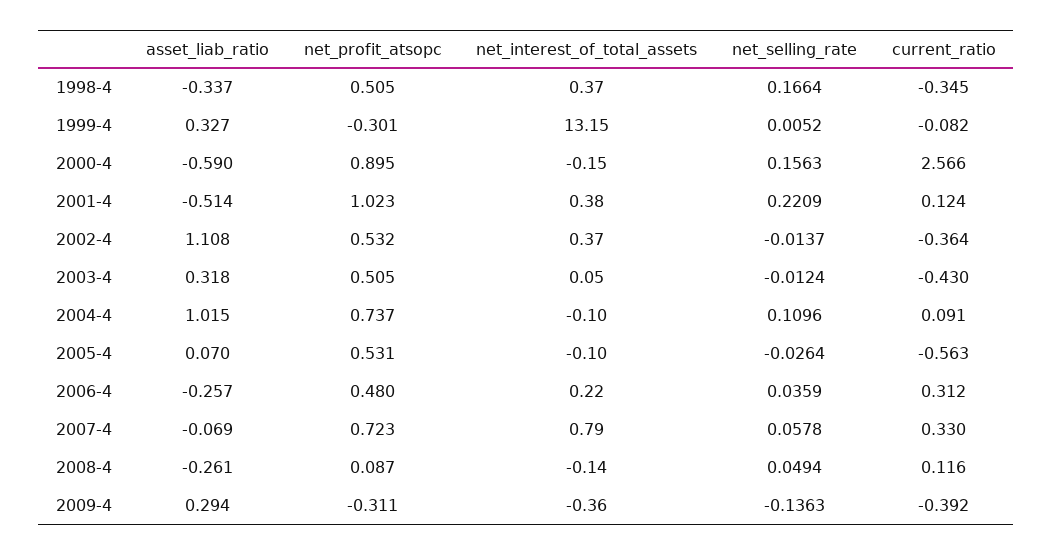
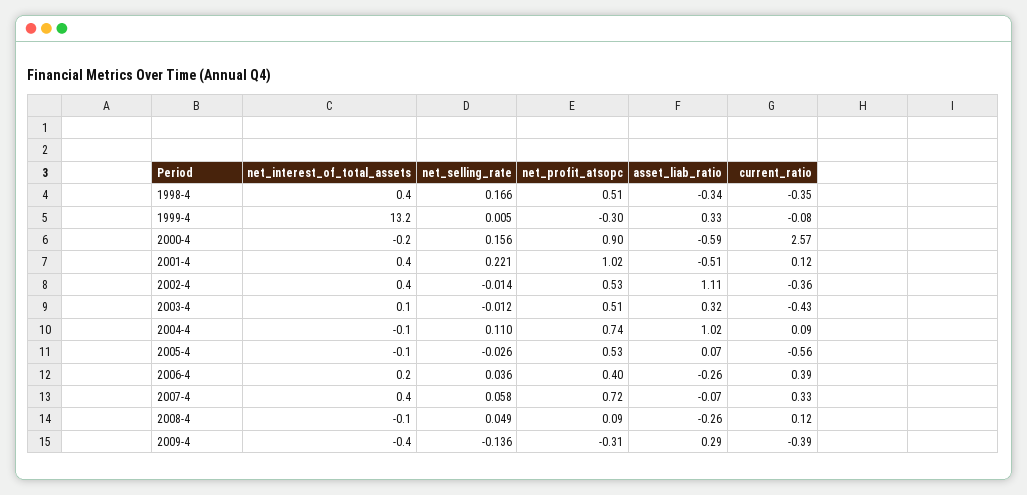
net_profit_atsopc, 2006-4: 0.48 -> 0.4
current_ratio, 2006-4: 0.312 -> 0.39
net_interest_of_total_assets, 2007-4: 0.79 -> 0.4

